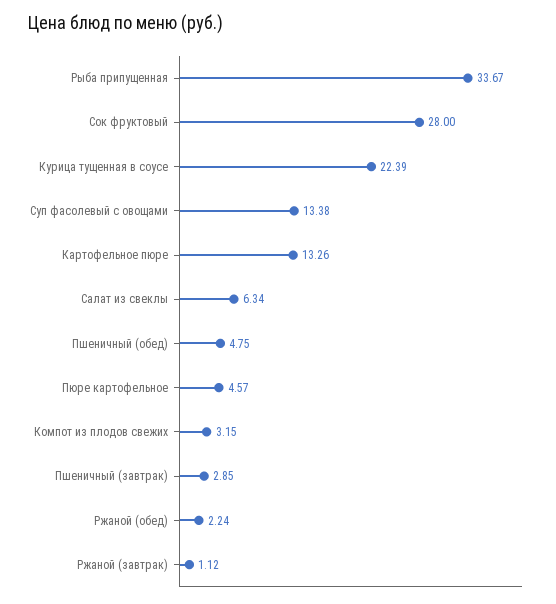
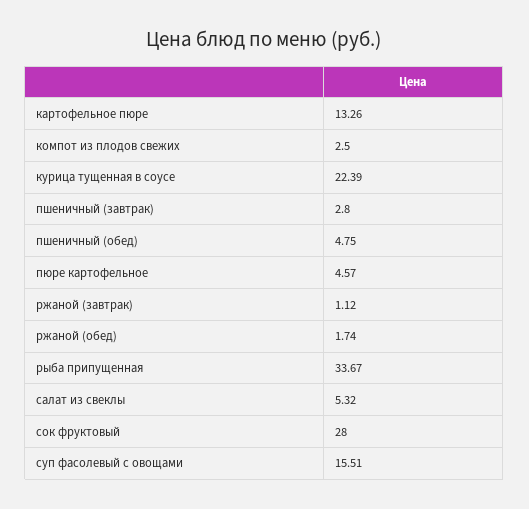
Суп фасолевый с овощами: 13.38 -> 15.51
Салат из свеклы: 6.34 -> 5.32
Компот из плодов свежих: 3.15 -> 2.5
Пшеничный (завтрак): 2.85 -> 2.8
Ржаной (обед): 2.24 -> 1.74

